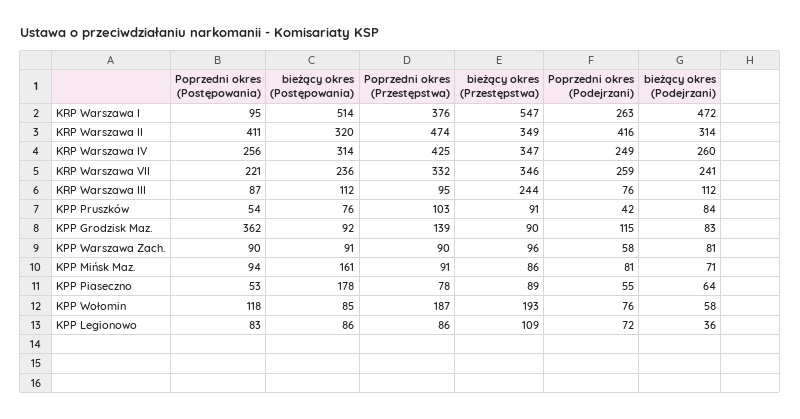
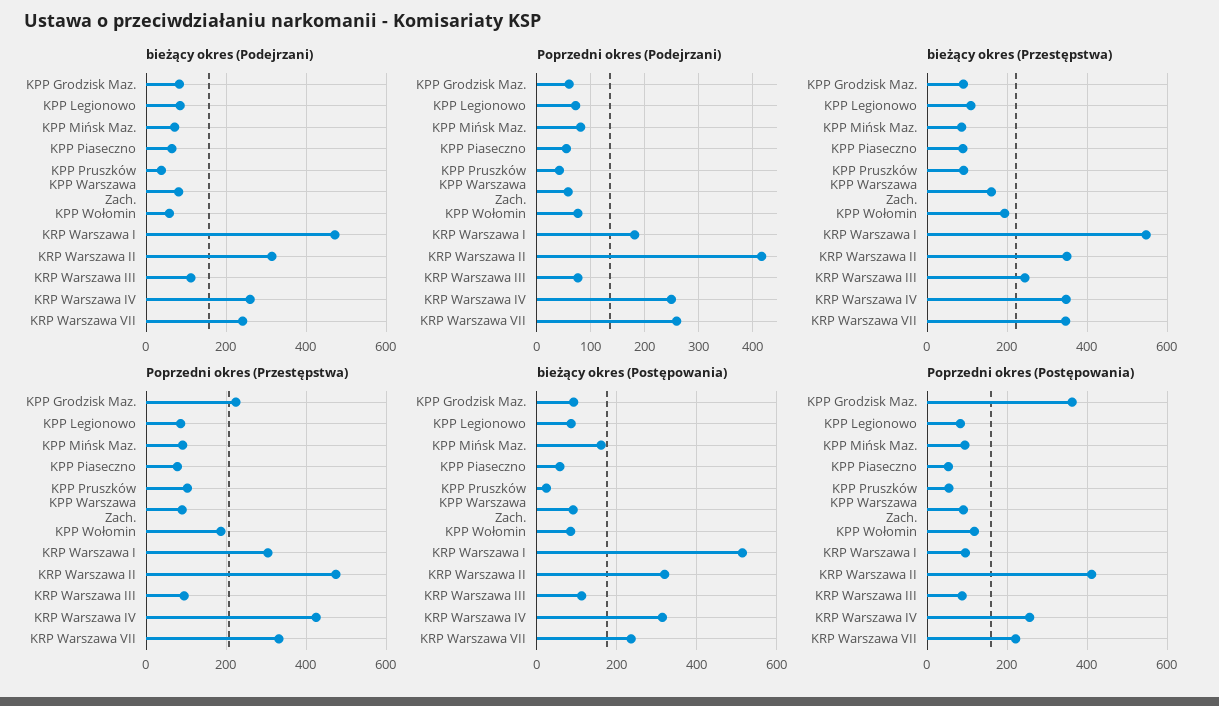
Poprzedni okres (Przestępstwa), KRP Warszawa I: 376 -> 300
Poprzedni okres (Podejrzani), KRP Warszawa I: 263 -> 180
bieżący okres (Postępowania), KPP Pruszków: 76 -> 20
bieżący okres (Podejrzani), KPP Pruszków: 84 -> 40
Poprzedni okres (Przestępstwa), KPP Grodzisk Maz.: 139 -> 220
Poprzedni okres (Podejrzani), KPP Grodzisk Maz.: 115 -> 60
bieżący okres (Przestępstwa), KPP Warszawa Zach.: 96 -> 160
bieżący okres (Postępowania), KPP Piaseczno: 178 -> 60
bieżący okres (Podejrzani), KPP Legionowo: 36 -> 80

